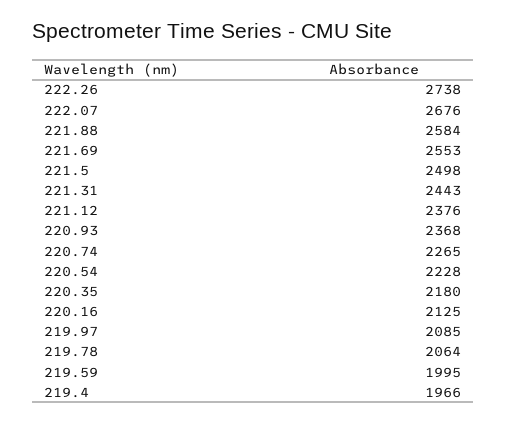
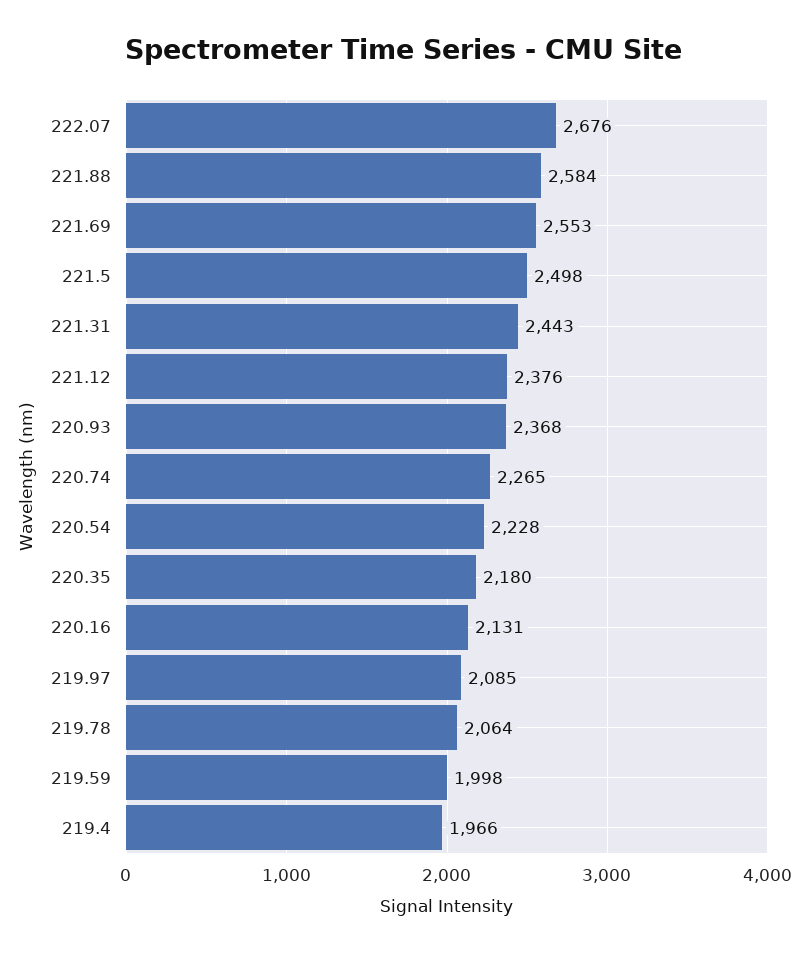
222.26: 2738 -> none
220.16: 2125 -> 2131
219.59: 1995 -> 1998

